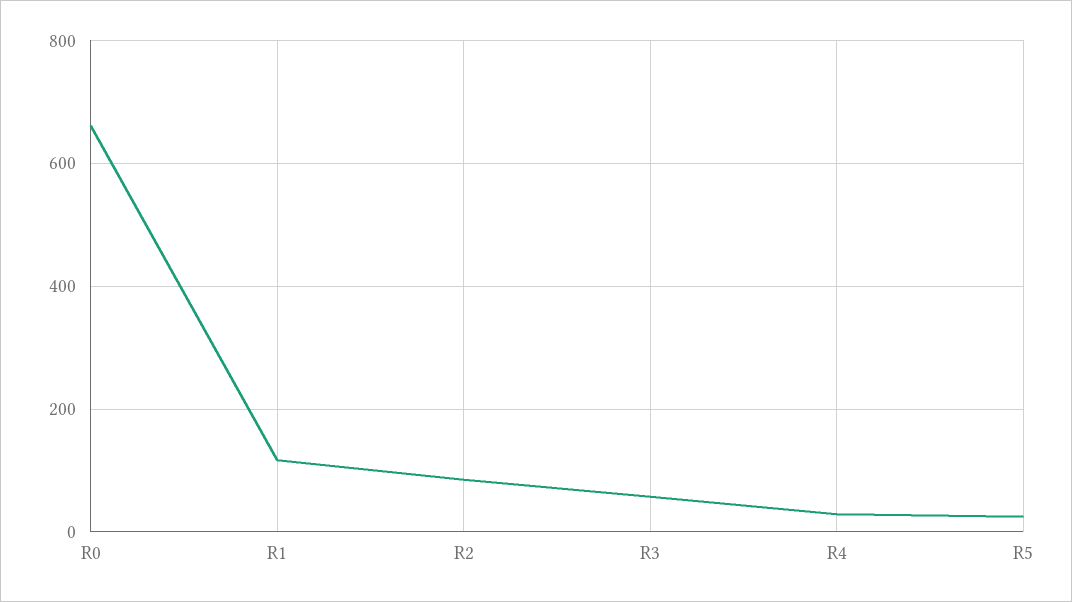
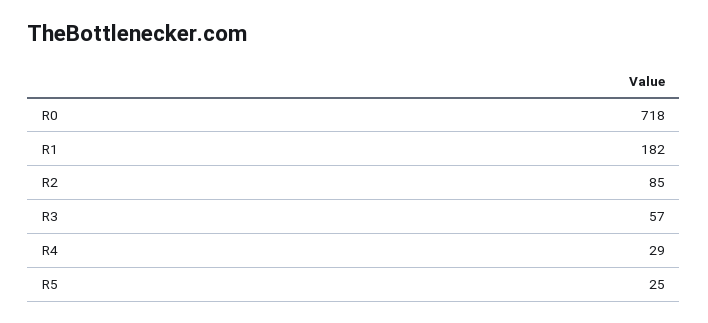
R0: 660 -> 718
R1: 120 -> 182

